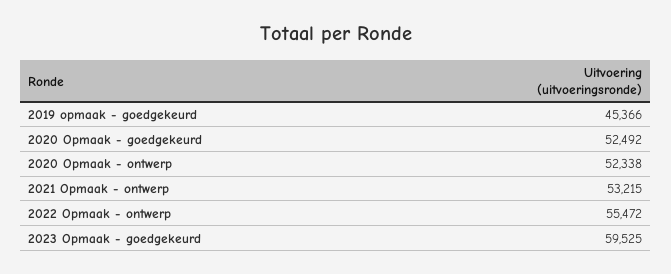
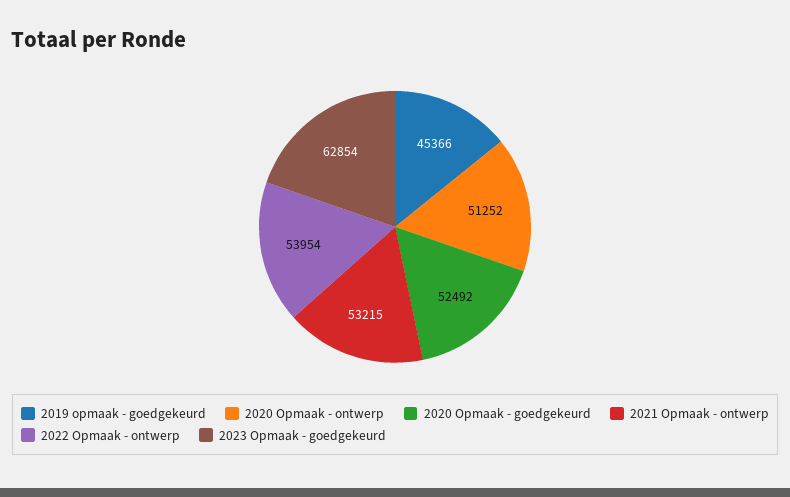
2020 Opmaak - ontwerp: 52338 -> 51252
2022 Opmaak - ontwerp: 55472 -> 53954
2023 Opmaak - goedgekeurd: 59525 -> 62854

